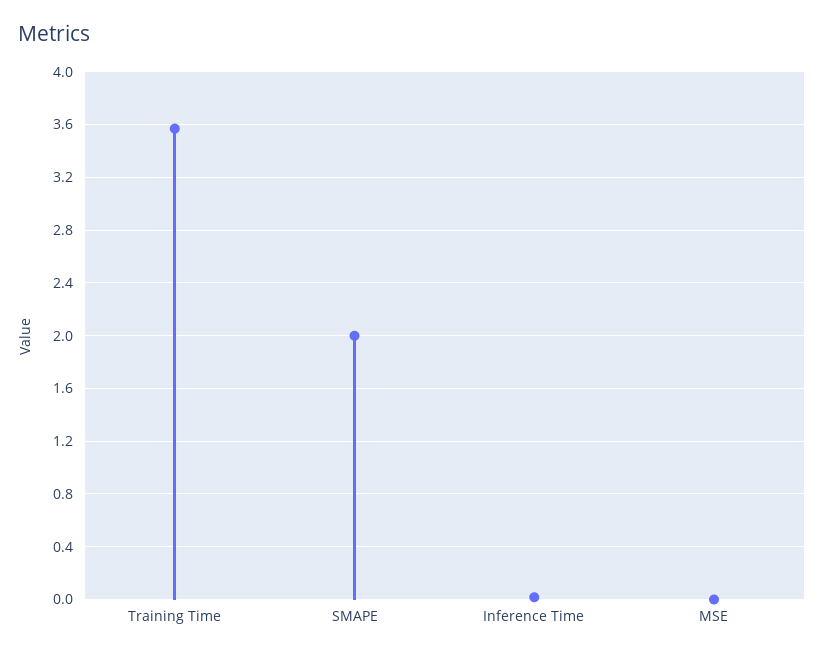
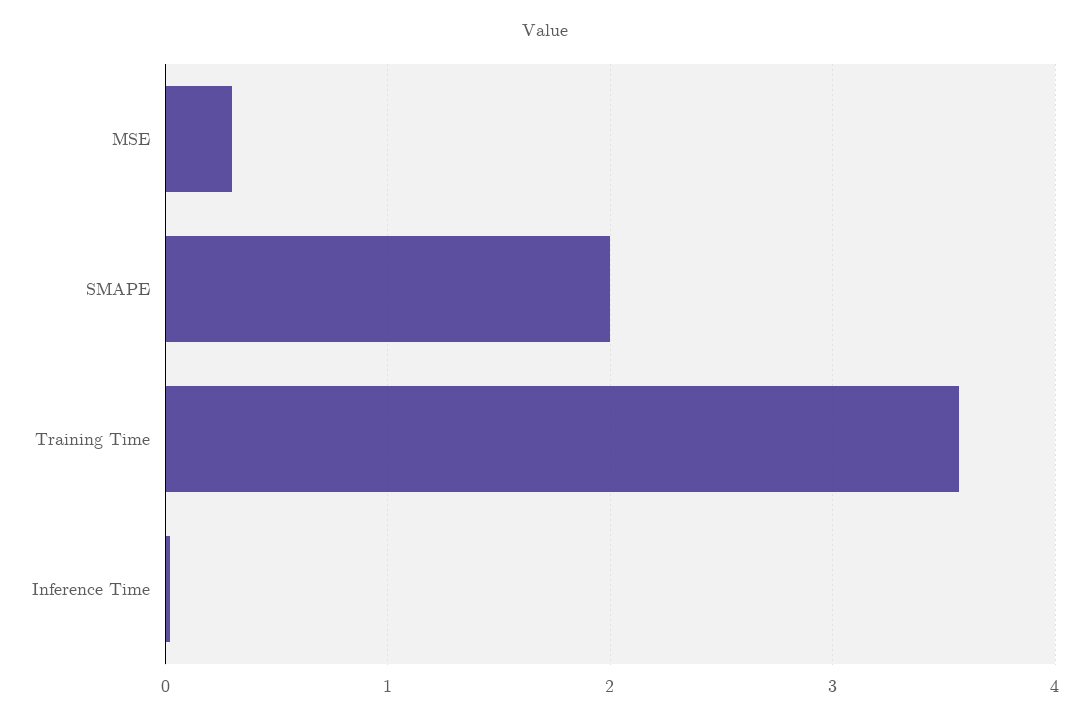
MSE: 0 -> 0.3

